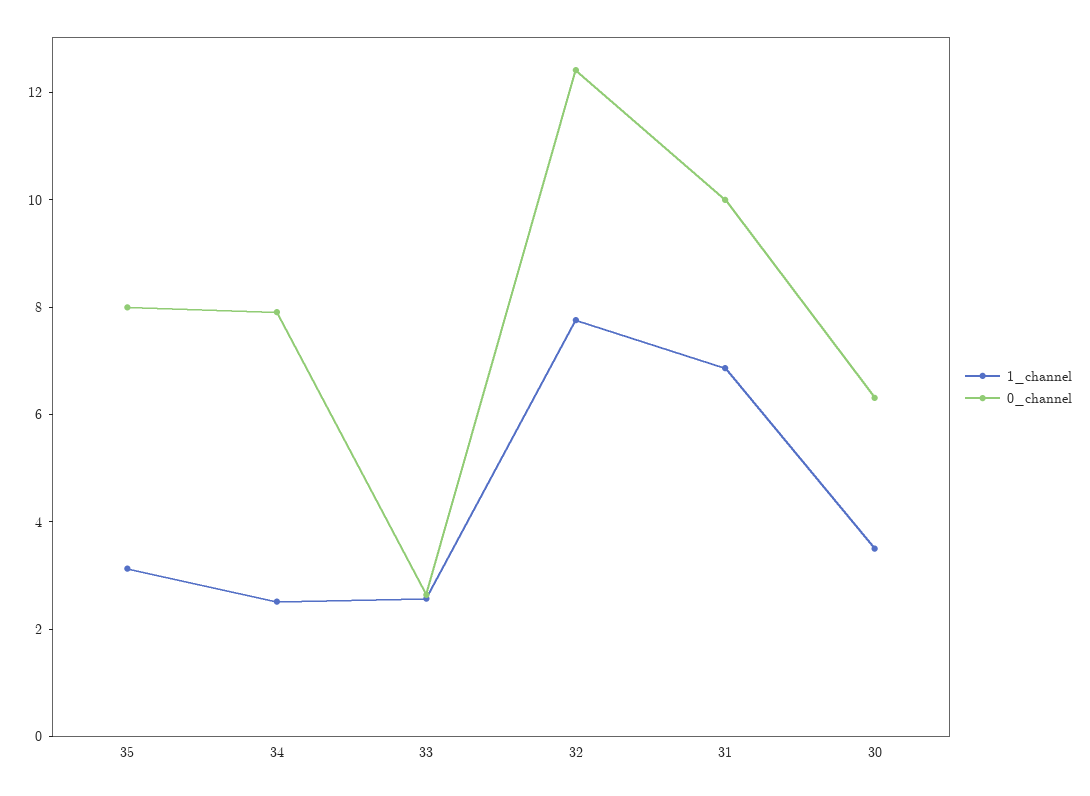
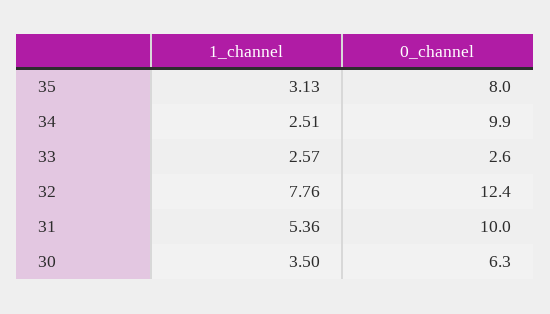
0_channel, 34: 8 -> 9.9
1_channel, 31: 7 -> 5.36

